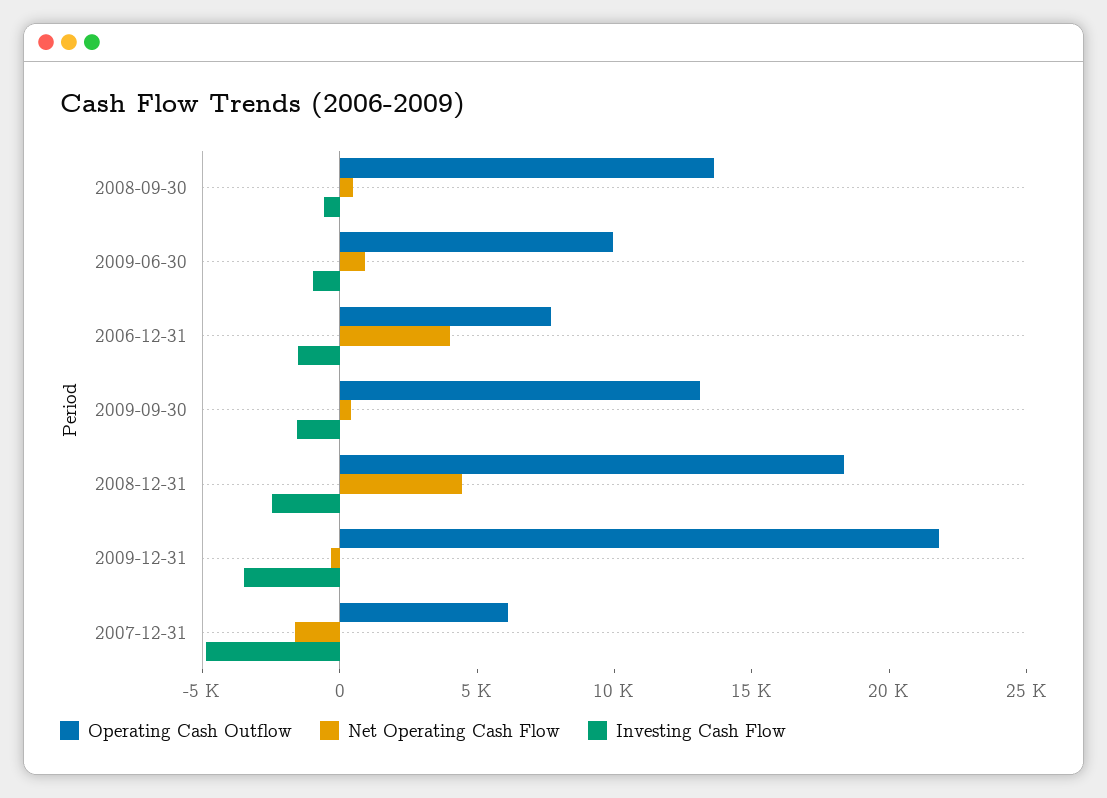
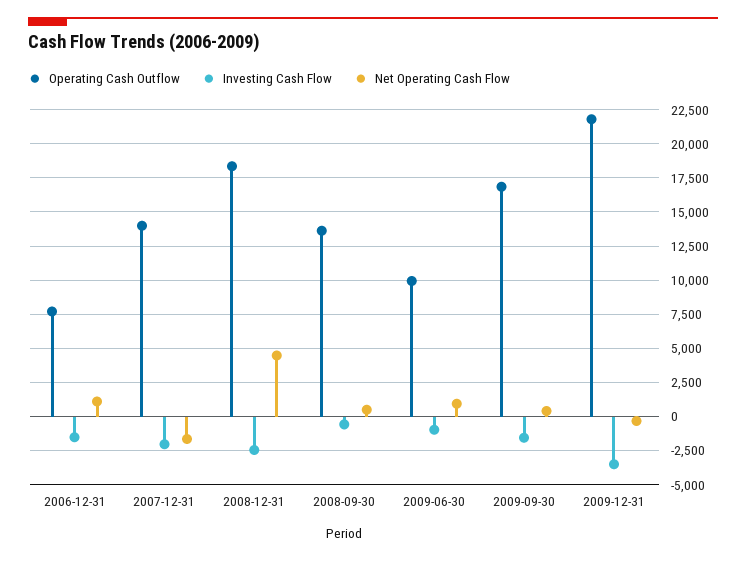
Net Operating Cash Flow, 2006-12-31: 4000 -> 1000
Operating Cash Outflow, 2009-09-30: 13000 -> 17000
Operating Cash Outflow, 2007-12-31: 6000 -> 14000
Investing Cash Flow, 2007-12-31: -5000 -> -2000

